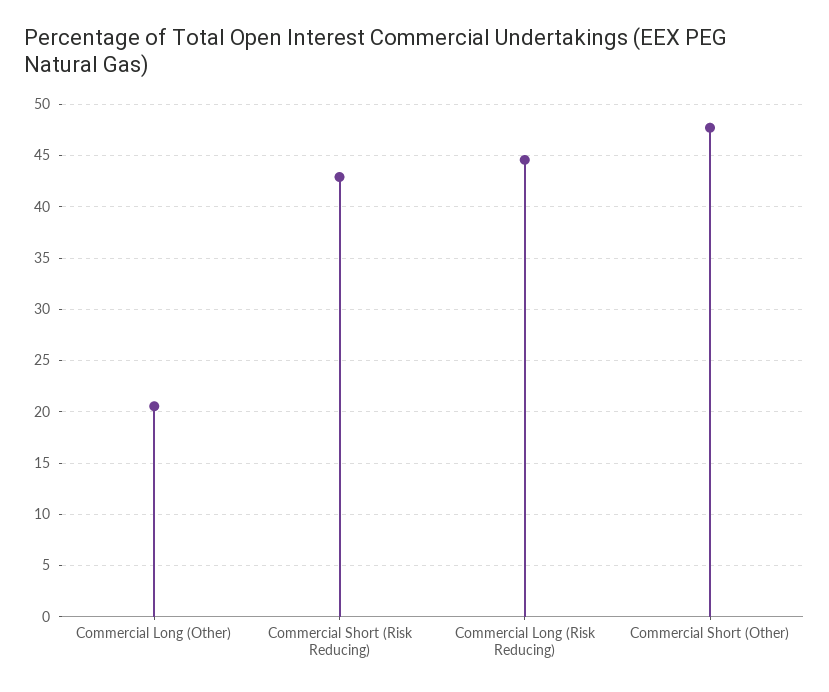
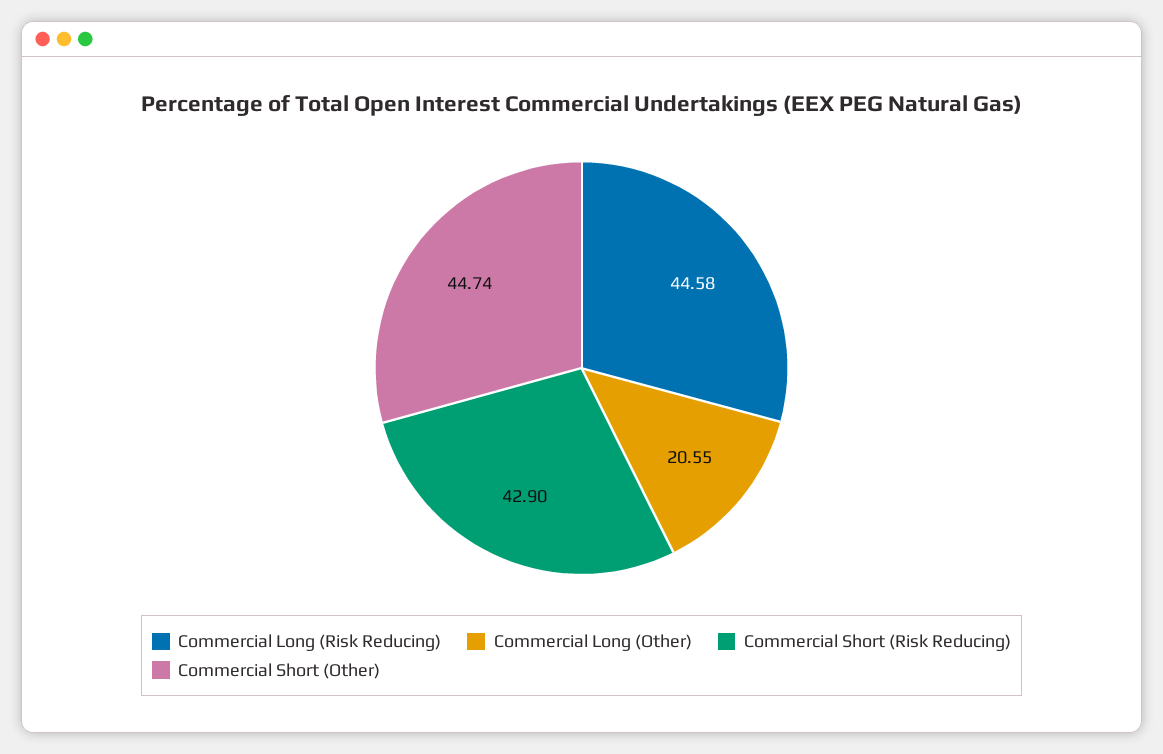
Commercial Short (Other): 48 -> 44.74

